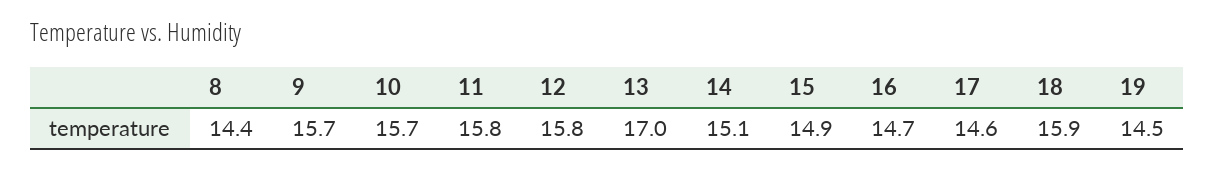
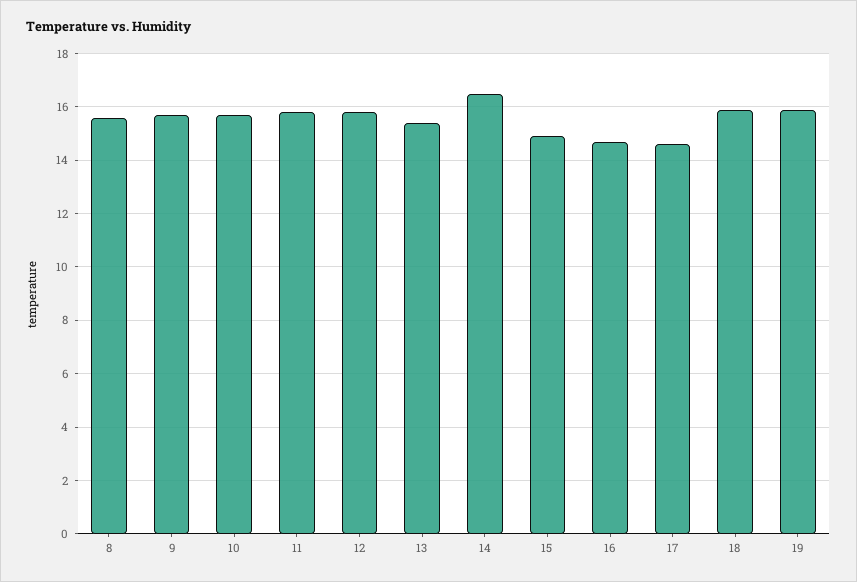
8: 14.4 -> 15.5
13: 17 -> 15.5
14: 15.1 -> 16.5
19: 14.5 -> 16

